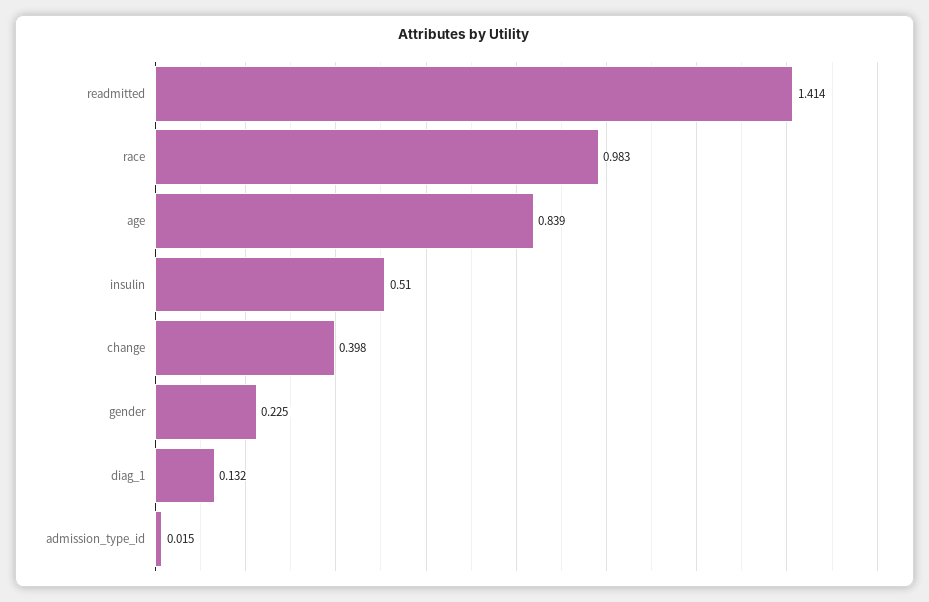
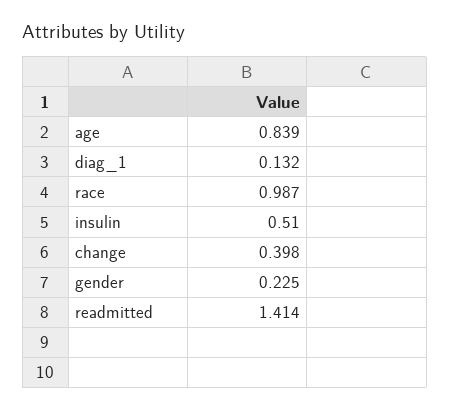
race: 0.983 -> 0.987
admission_type_id: 0.015 -> none

